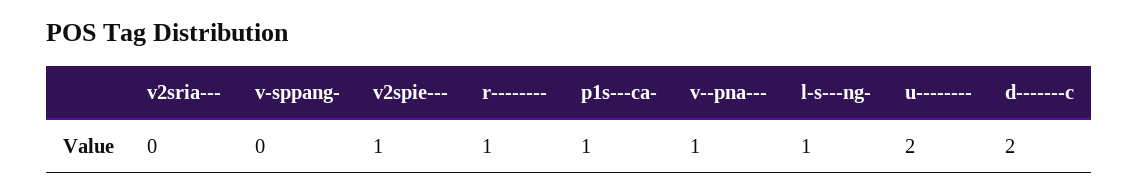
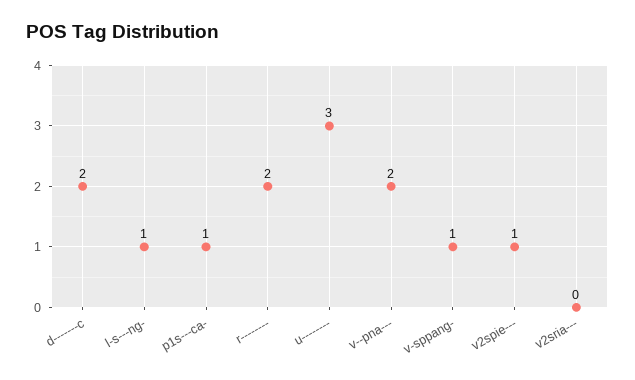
v-sppang-: 0 -> 1
r--------: 1 -> 2
v--pna---: 1 -> 2
u--------: 2 -> 3

